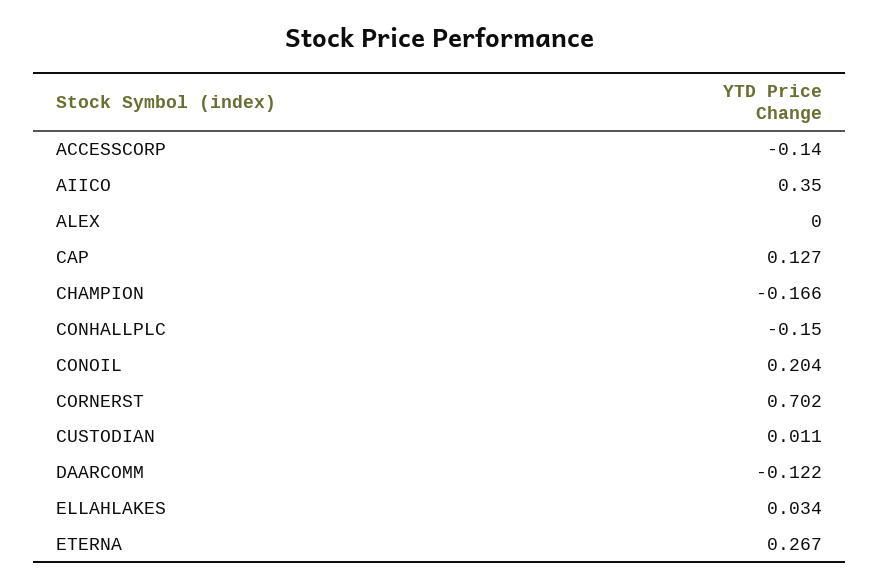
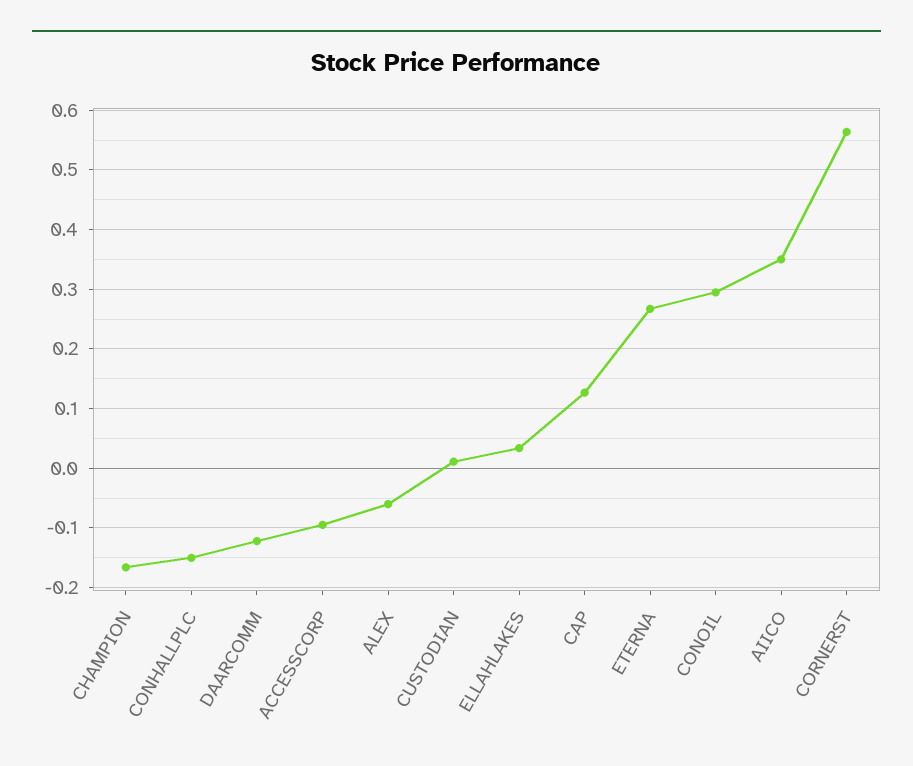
ACCESSCORP: -0.14 -> -0.1
ALEX: 0 -> -0.06
CONOIL: 0.204 -> 0.3
CORNERST: 0.702 -> 0.56

